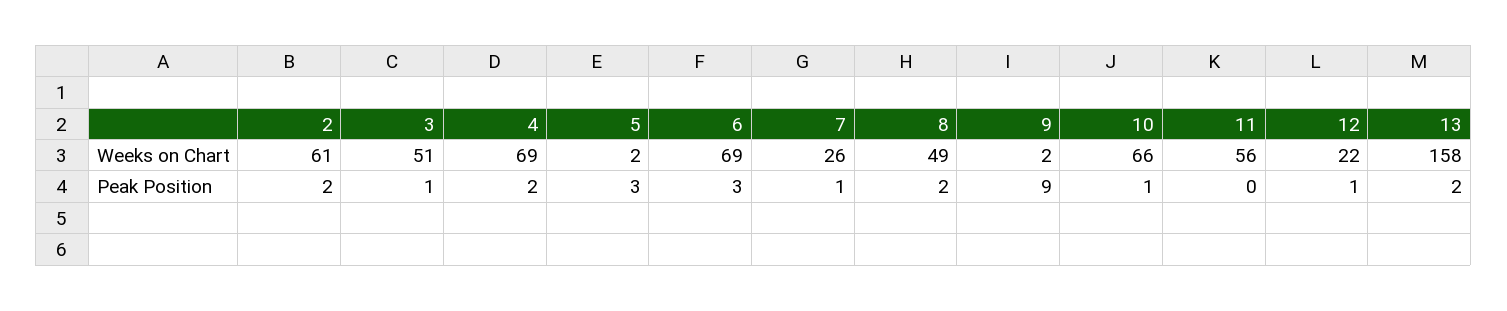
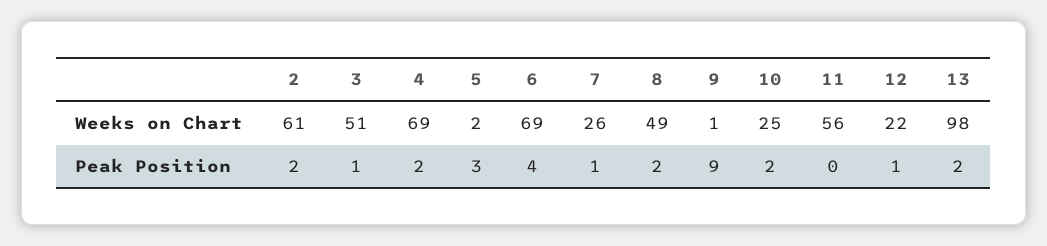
9, Weeks on Chart: 2 -> 1
10, Weeks on Chart: 66 -> 25
13, Weeks on Chart: 158 -> 98
6, Peak Position: 3 -> 4
10, Peak Position: 1 -> 2

